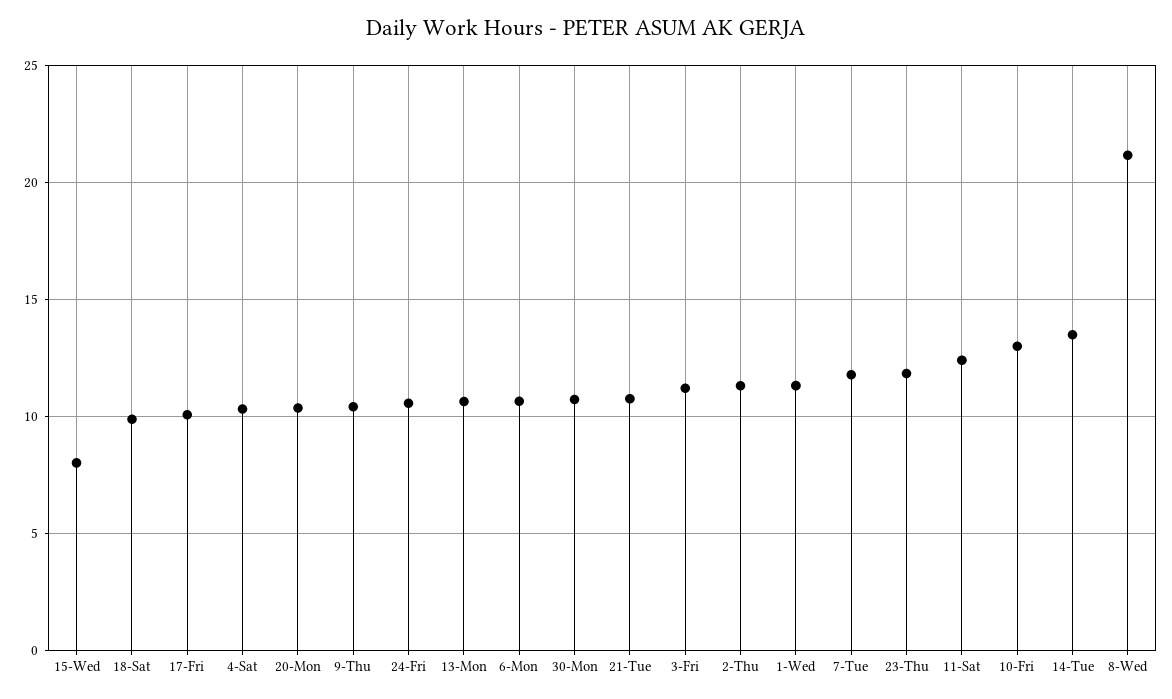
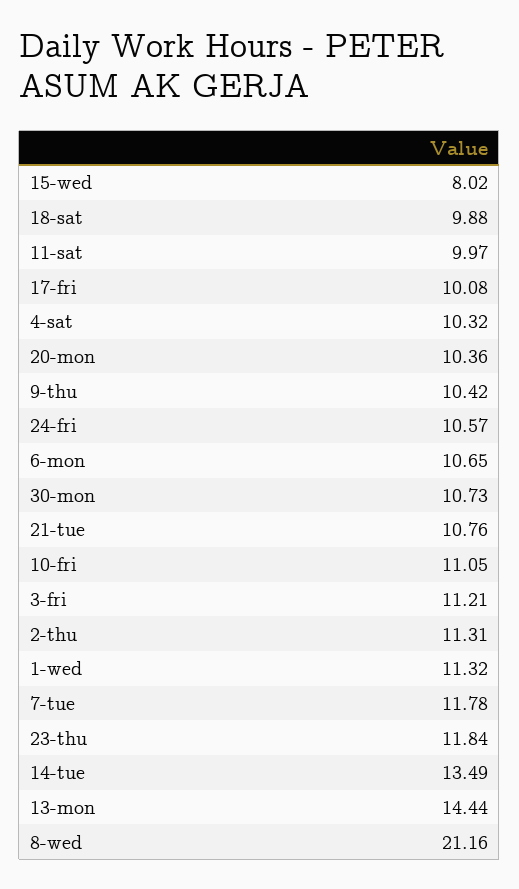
13-Mon: 10.5 -> 14.44
11-Sat: 12.5 -> 9.97
10-Fri: 13 -> 11.05

